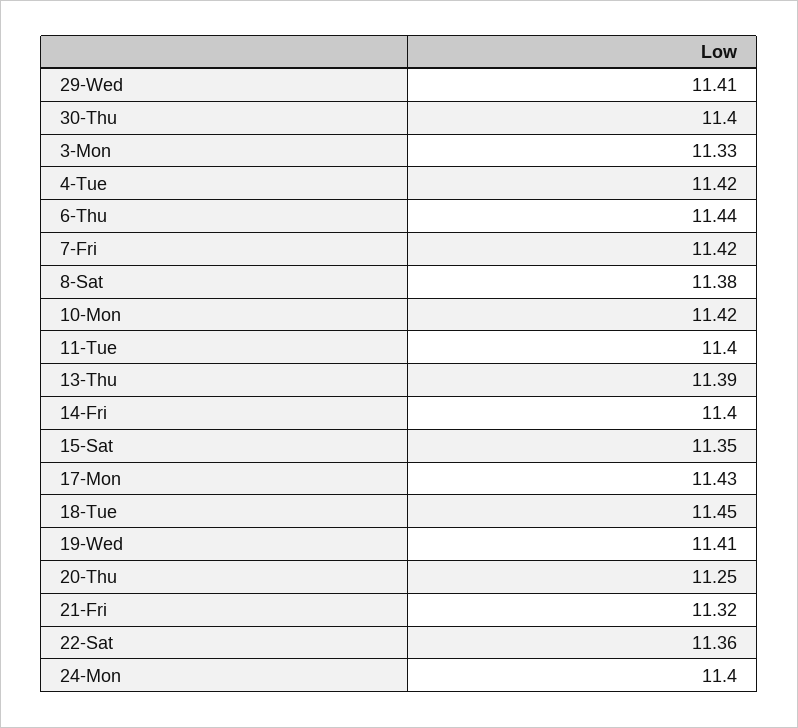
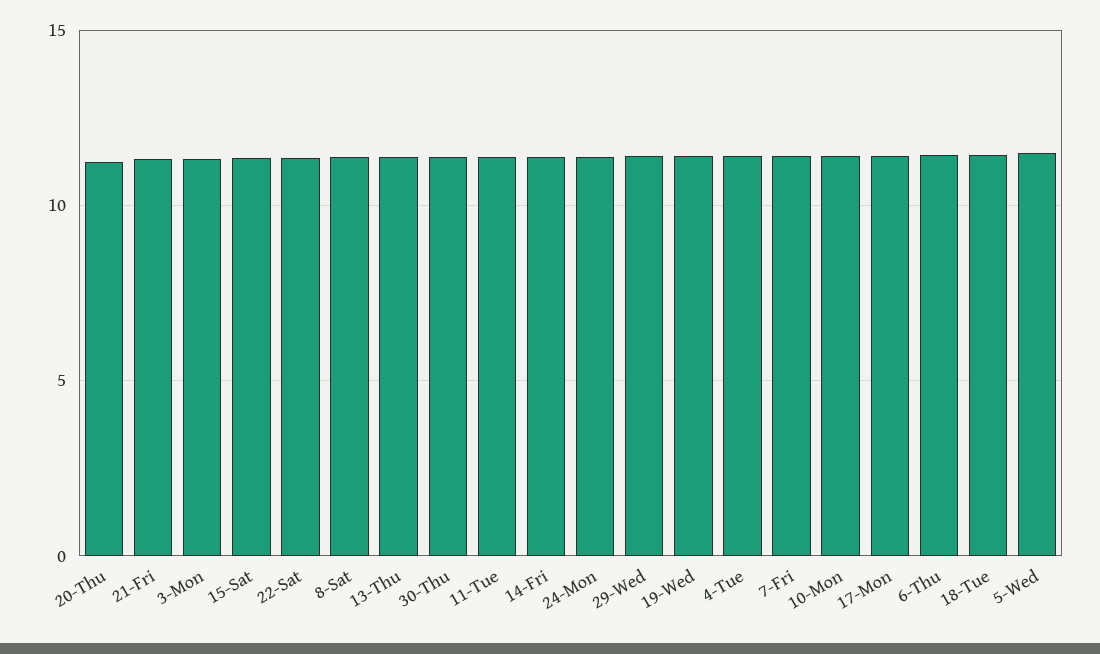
5-Wed: none -> 11.5

